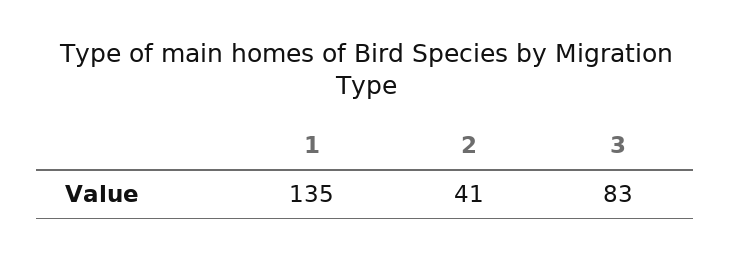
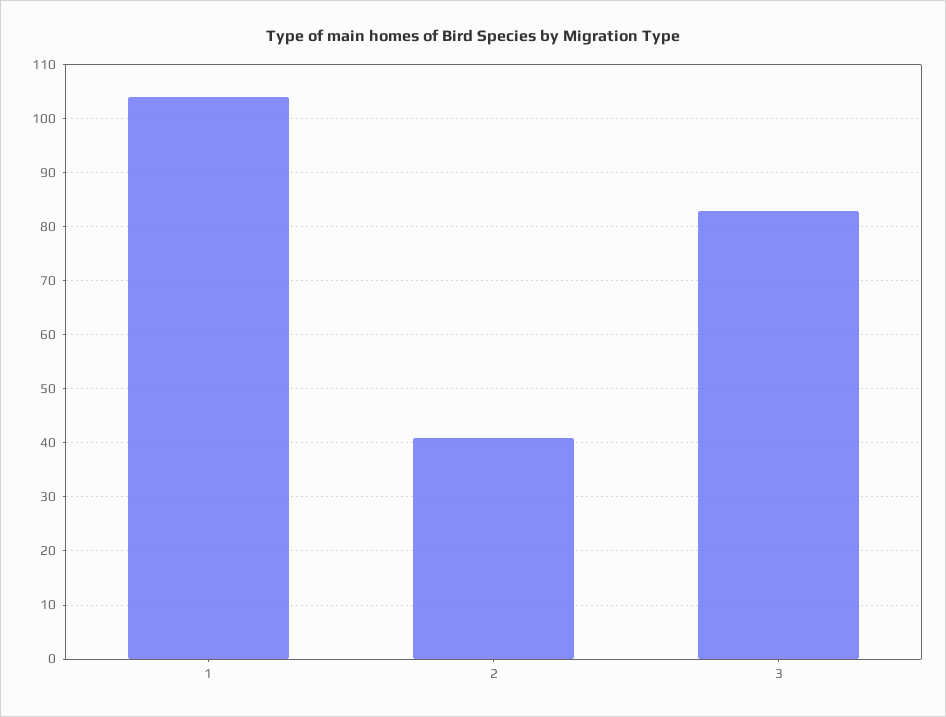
1: 135 -> 105

